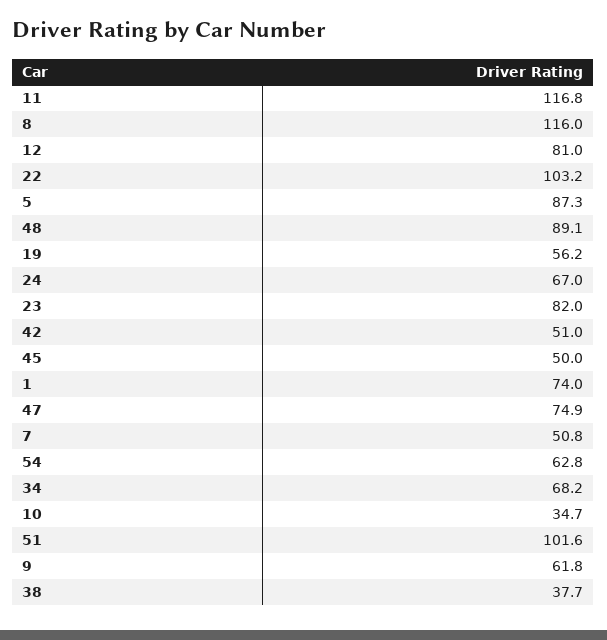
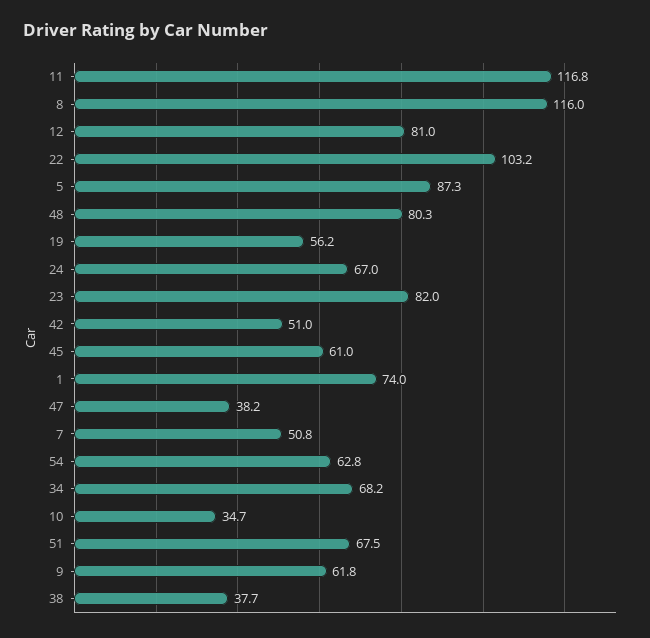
48: 89.1 -> 80.3
45: 50 -> 61
47: 74.9 -> 38.2
51: 101.6 -> 67.5

